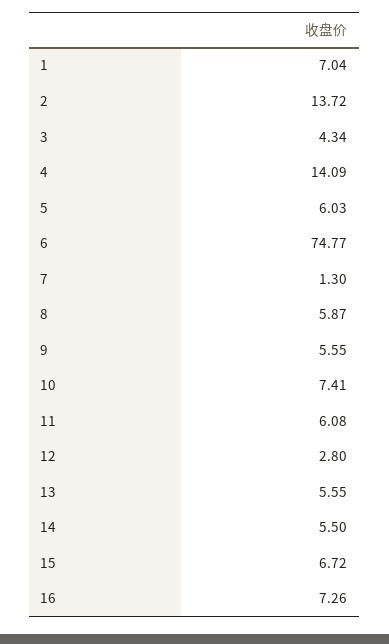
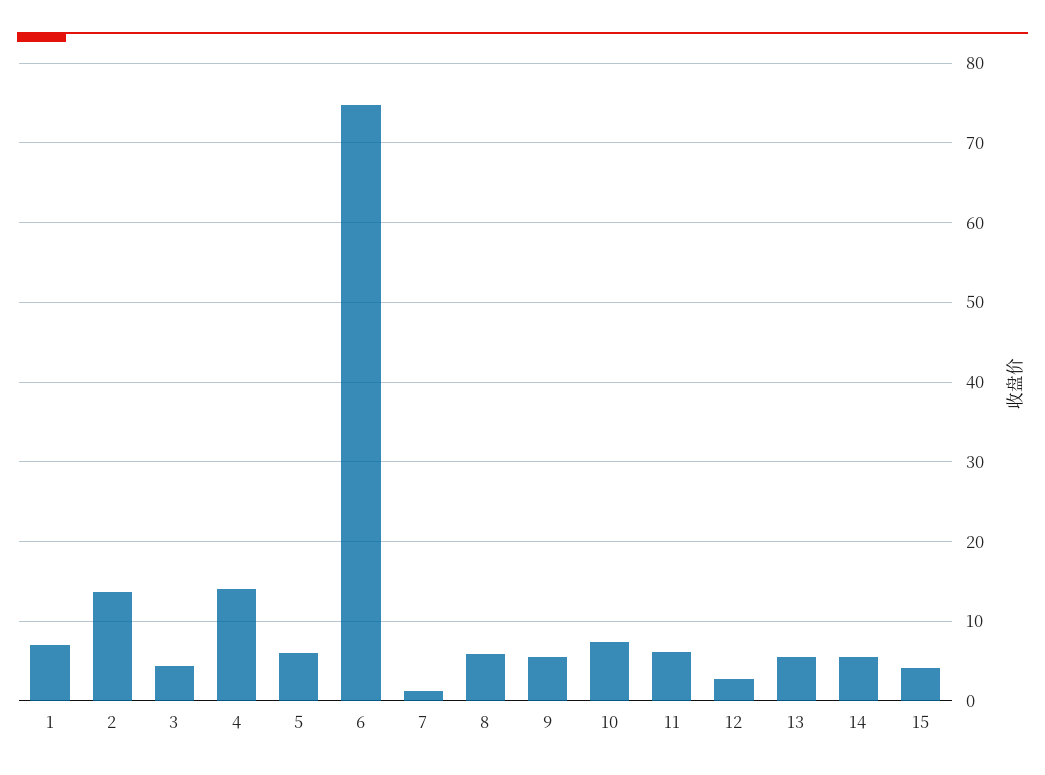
15: 6.72 -> 4
16: 7.26 -> none

